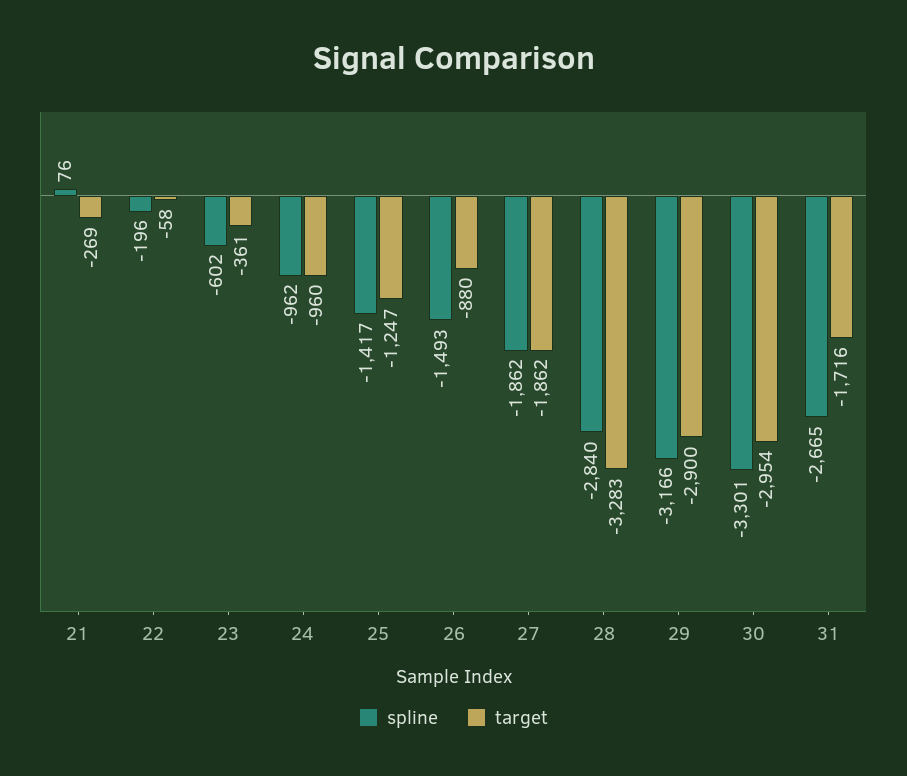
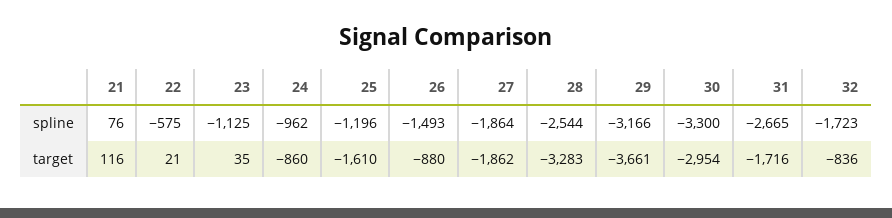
target, 21: -269 -> 116
spline, 22: -196 -> -575
target, 22: -58 -> 21
spline, 23: -602 -> -1125
target, 23: -361 -> 35
target, 24: -960 -> -860
spline, 25: -1417 -> -1196
target, 25: -1247 -> -1610
spline, 27: -1862 -> -1864
spline, 28: -2840 -> -2544
target, 29: -2900 -> -3661
spline, 30: -3301 -> -3300
spline, 32: none -> -1723
target, 32: none -> -836

